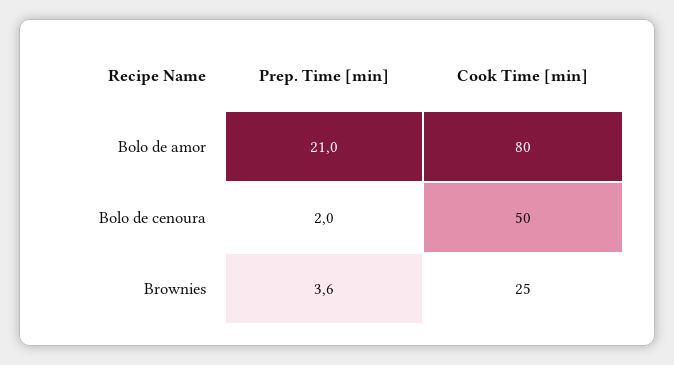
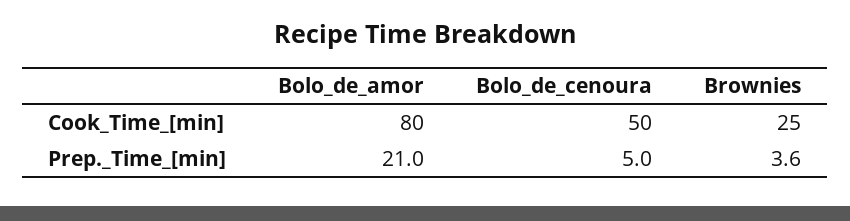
Prep. Time [min], Bolo de cenoura: 2 -> 5

